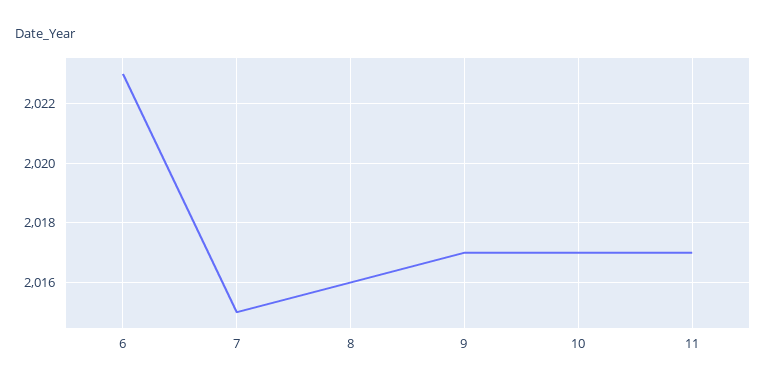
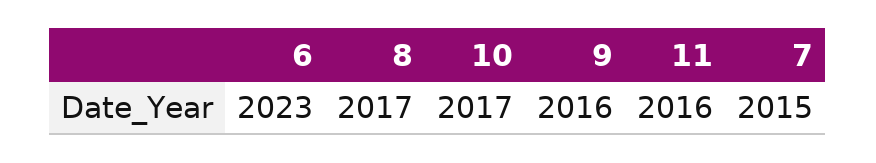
8: 2016 -> 2017
9: 2017 -> 2016
11: 2017 -> 2016

